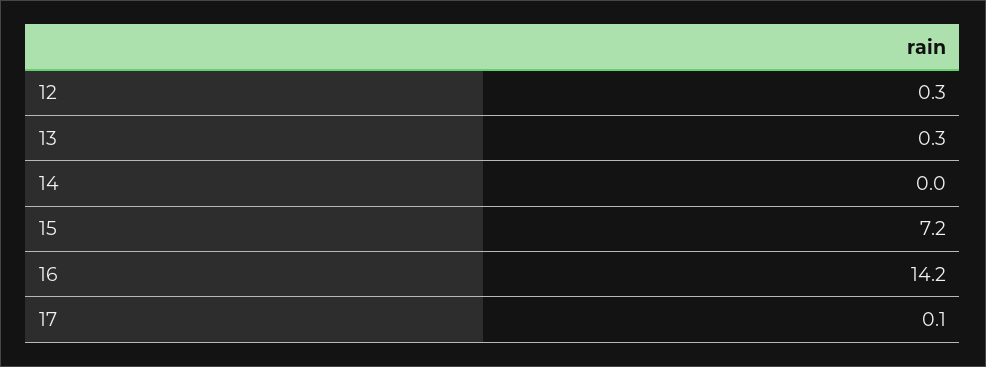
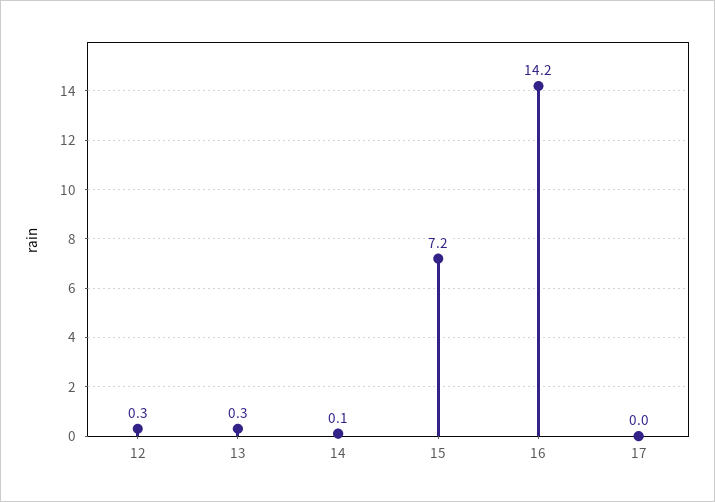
14: 0 -> 0.1
17: 0.1 -> 0

